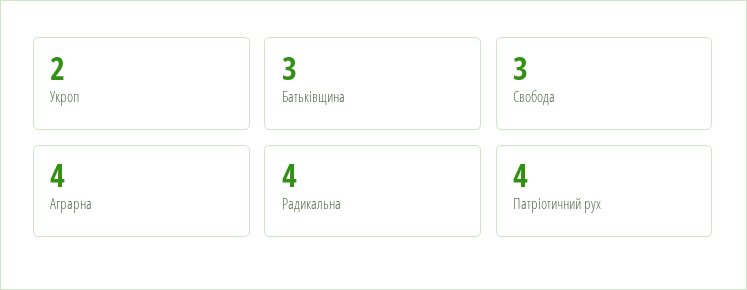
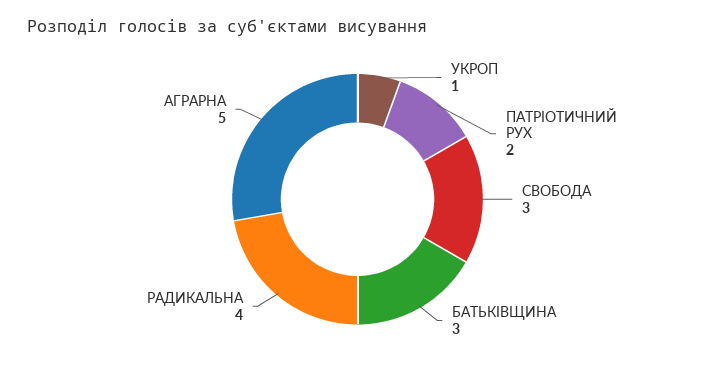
Укроп: 2 -> 1
Аграрна: 4 -> 5
Патріотичний рух: 4 -> 2

